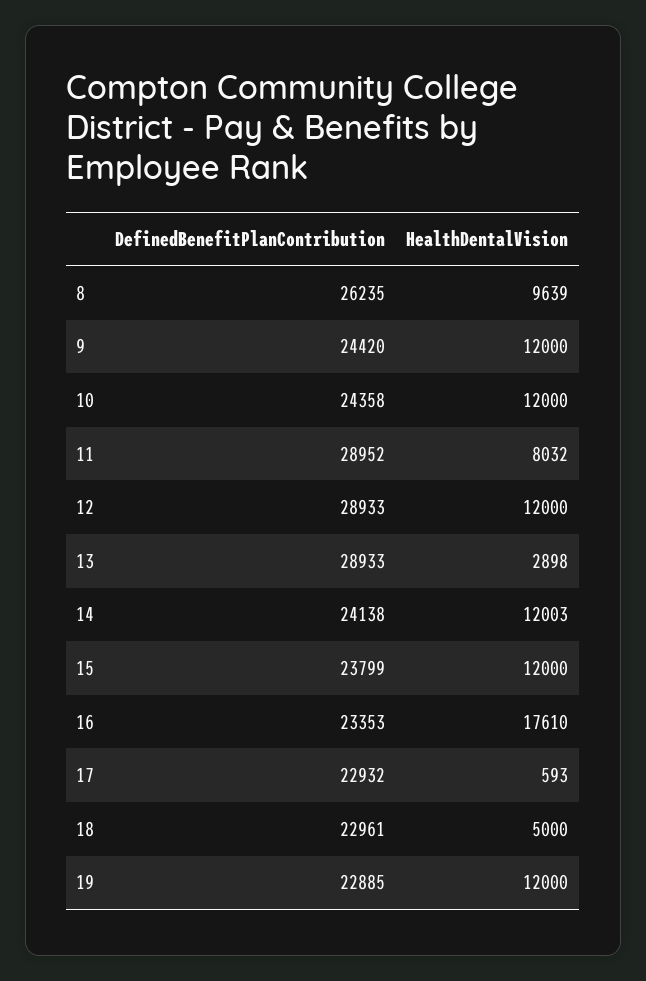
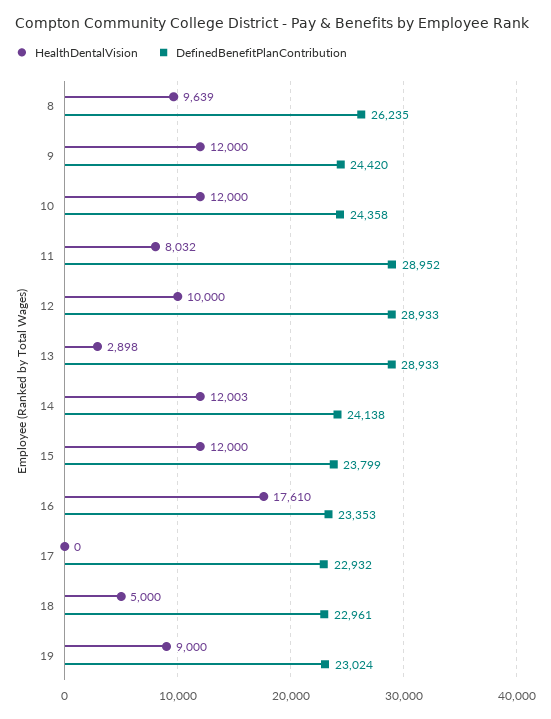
HealthDentalVision, 12: 12000 -> 10000
HealthDentalVision, 17: 593 -> 0
DefinedBenefitPlanContribution, 19: 22885 -> 23024
HealthDentalVision, 19: 12000 -> 9000

